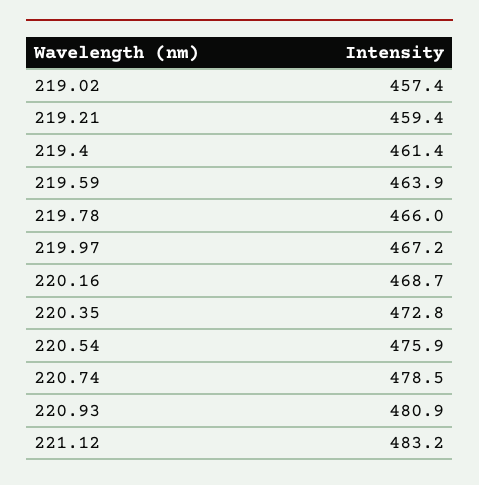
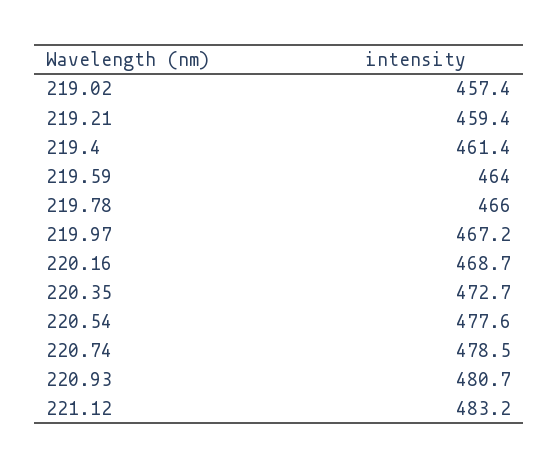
219.59: 463.9 -> 464
220.35: 472.8 -> 472.7
220.54: 475.9 -> 477.6
220.93: 480.9 -> 480.7

